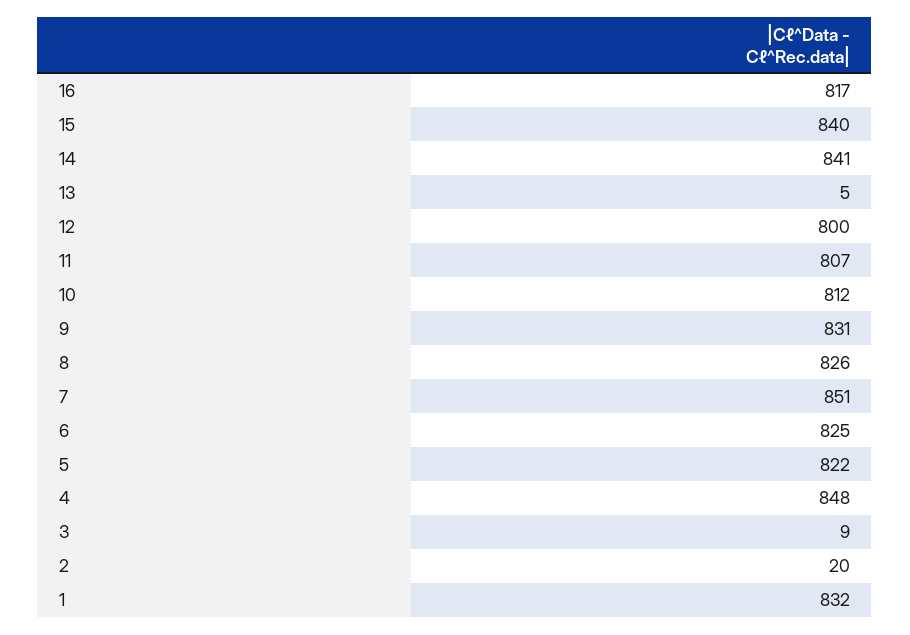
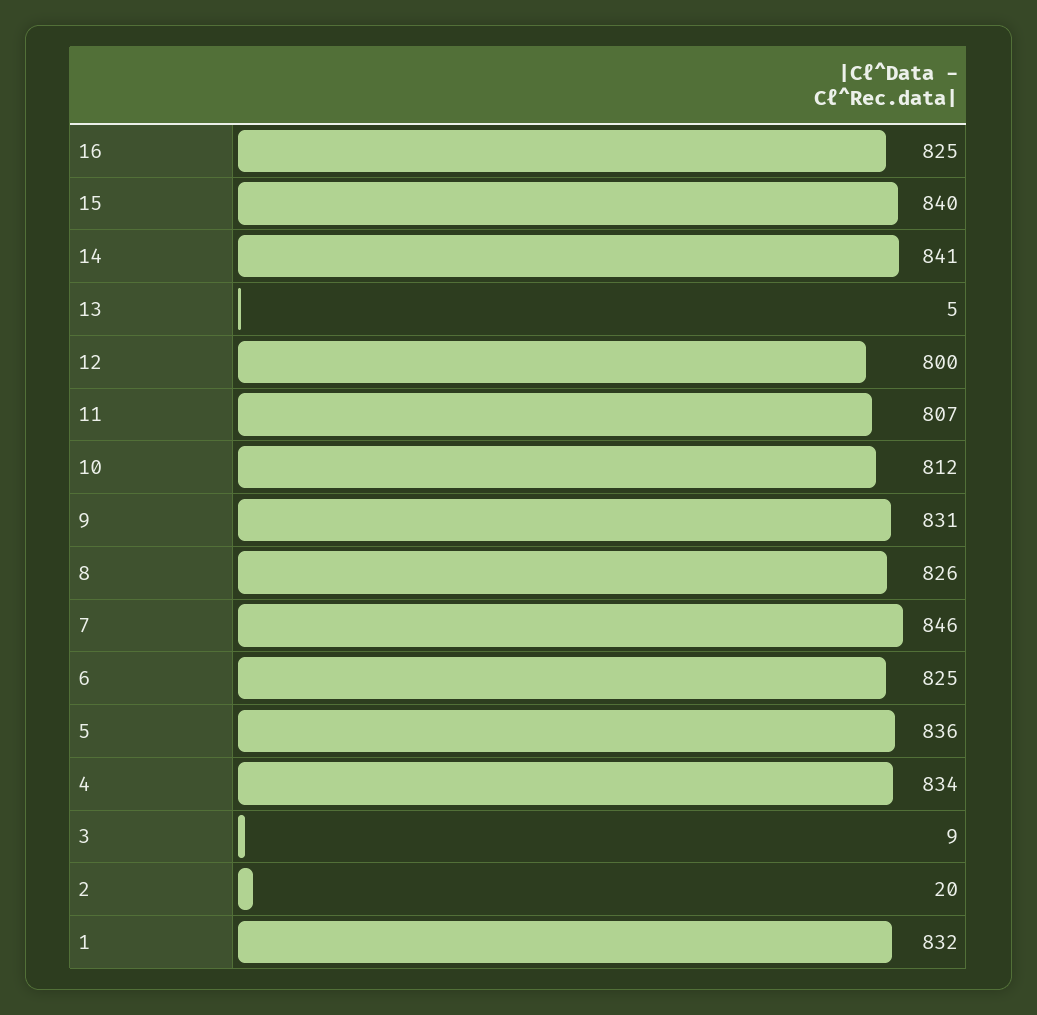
16: 817 -> 825
7: 851 -> 846
5: 822 -> 836
4: 848 -> 834

